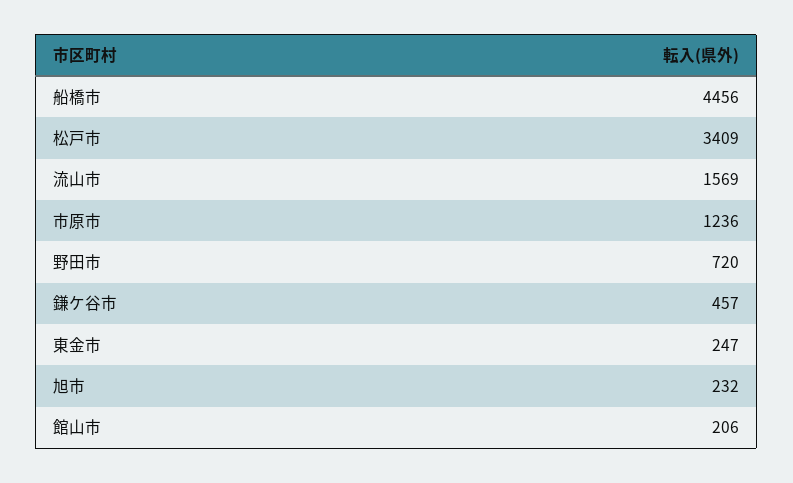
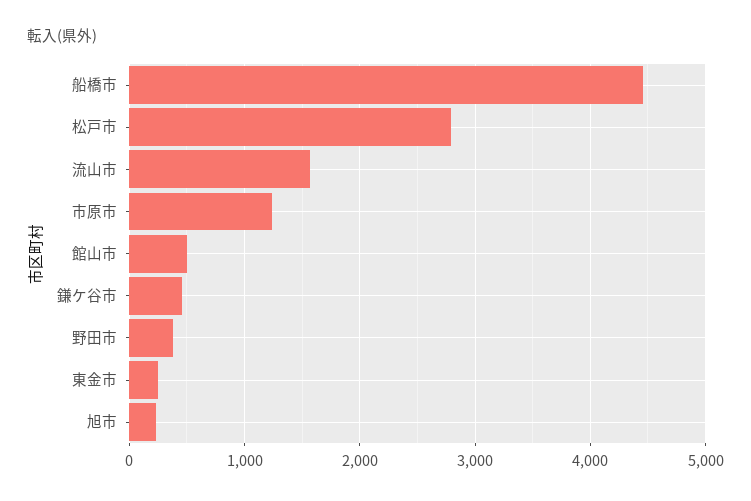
松戸市: 3409 -> 2800
野田市: 720 -> 400
館山市: 206 -> 500

